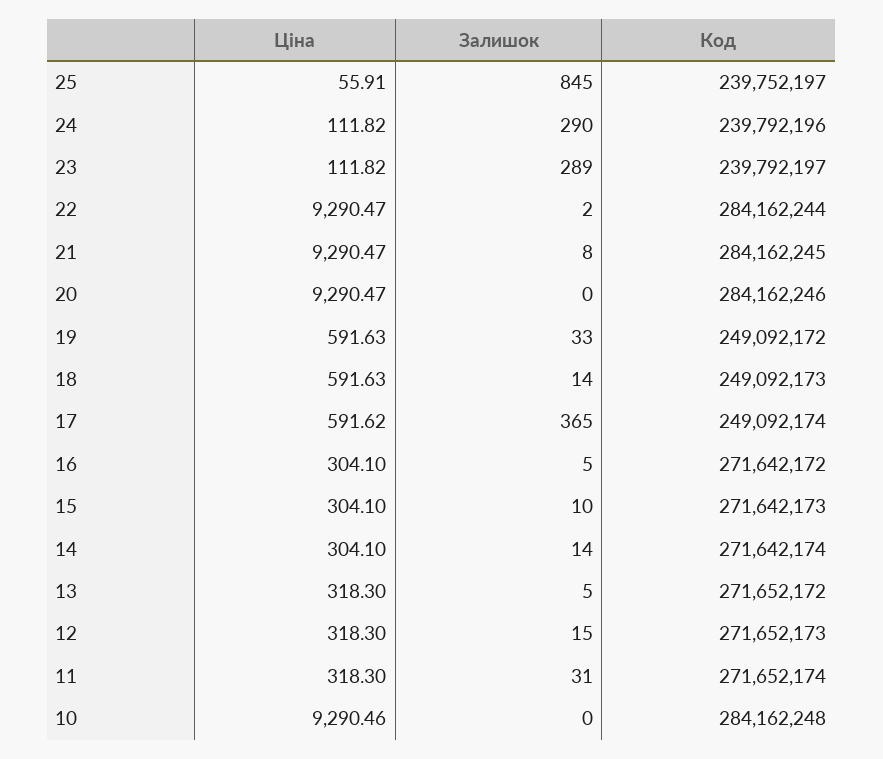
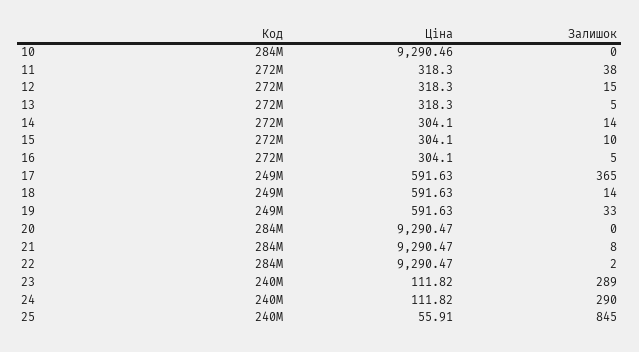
Ціна, 17: 591.62 -> 591.63
Залишок, 11: 31 -> 38

